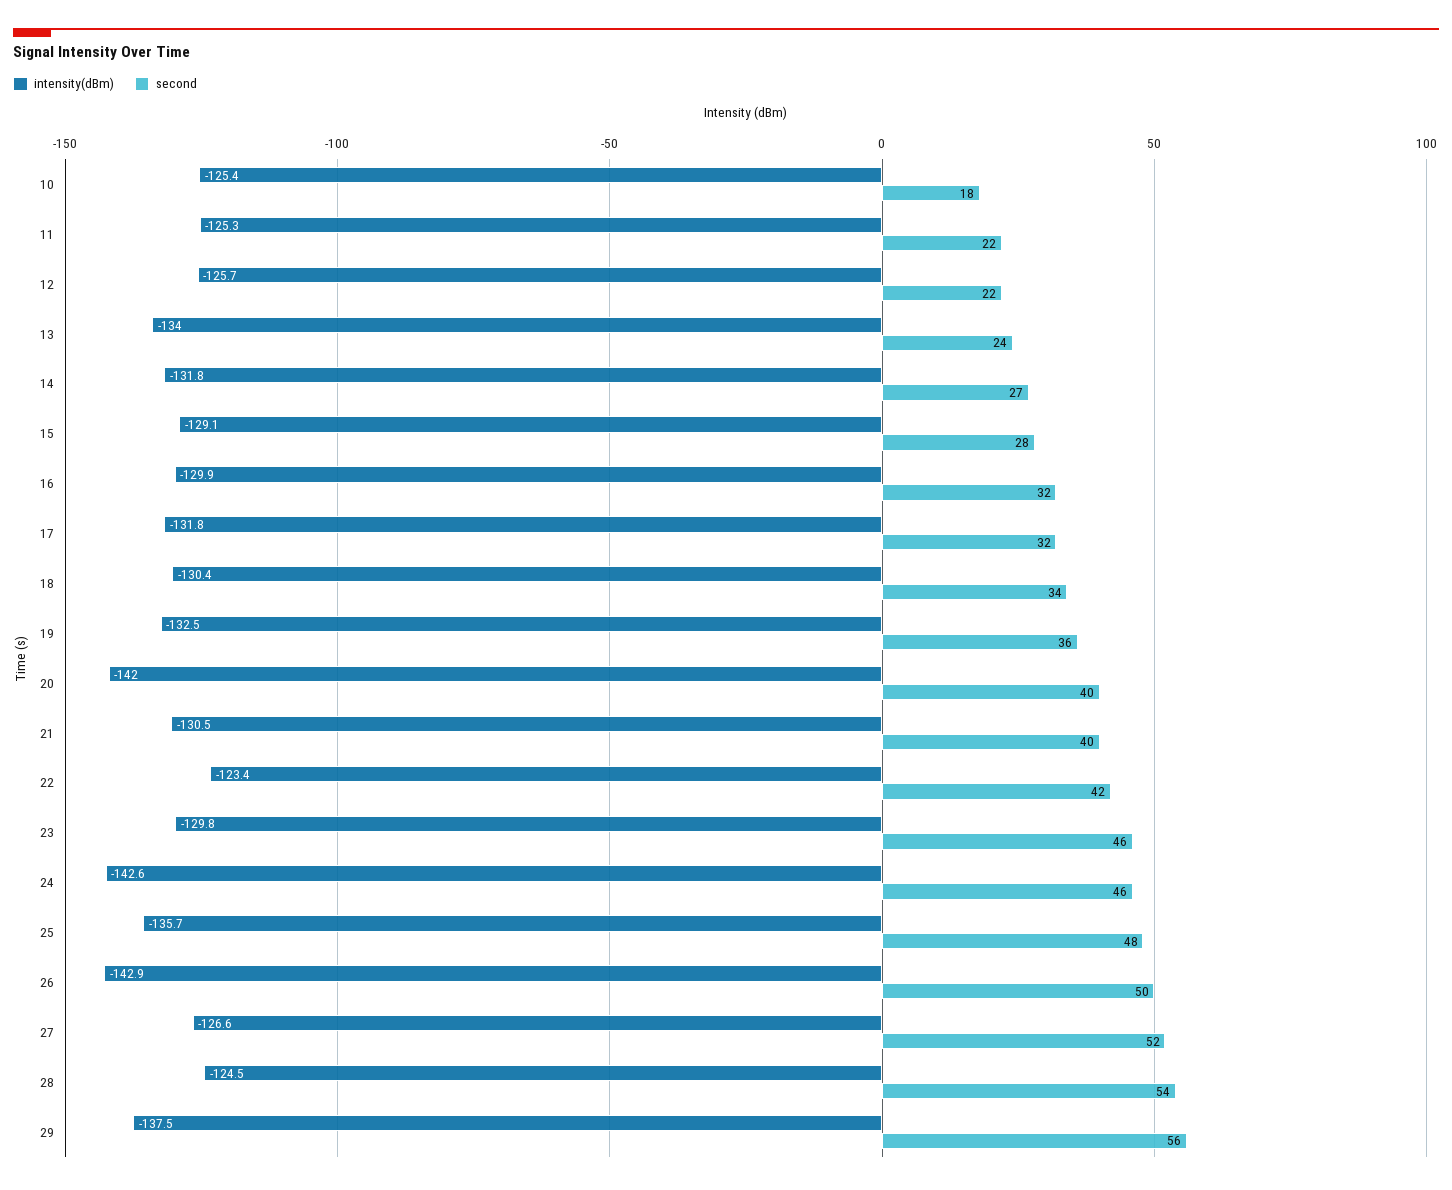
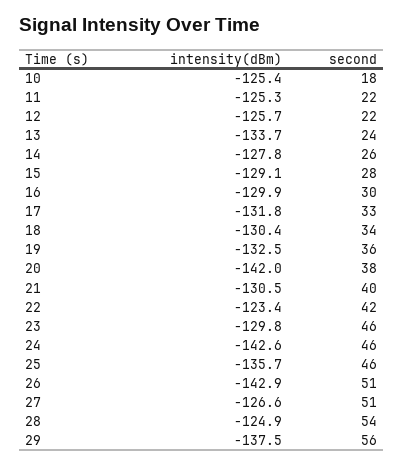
intensity(dBm), 13: -134 -> -133.7
intensity(dBm), 14: -131.8 -> -127.8
second, 14: 27 -> 26
second, 16: 32 -> 30
second, 17: 32 -> 33
second, 20: 40 -> 38
second, 25: 48 -> 46
second, 26: 50 -> 51
second, 27: 52 -> 51
intensity(dBm), 28: -124.5 -> -124.9

